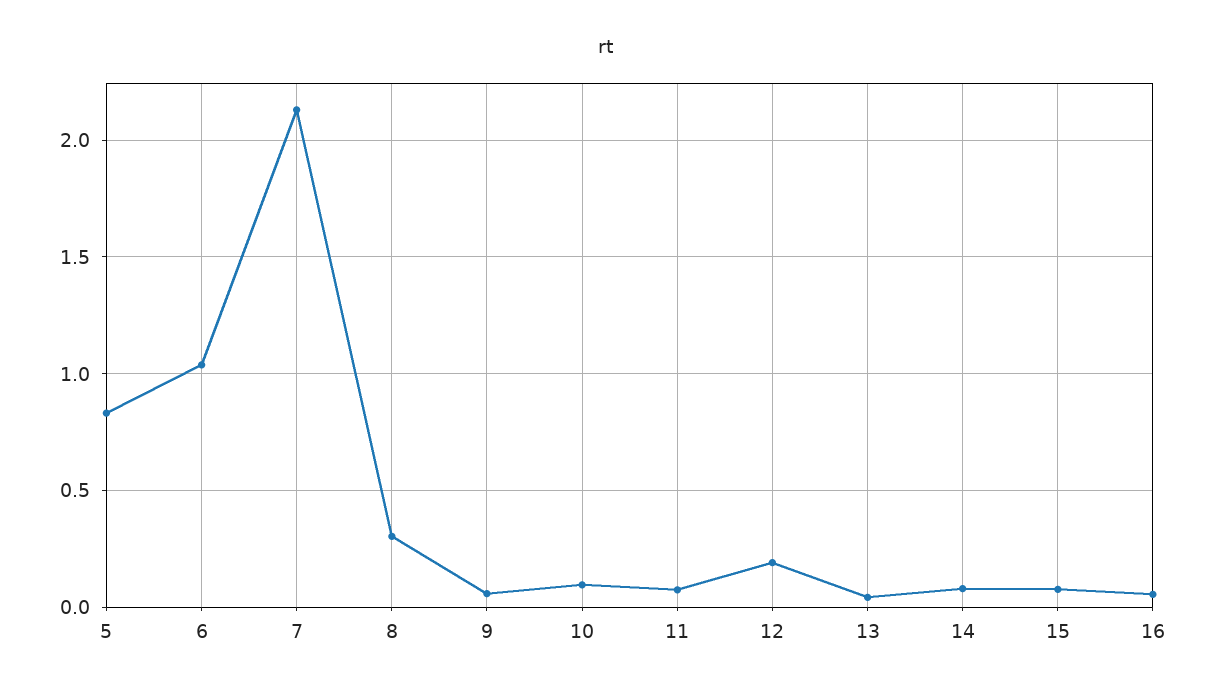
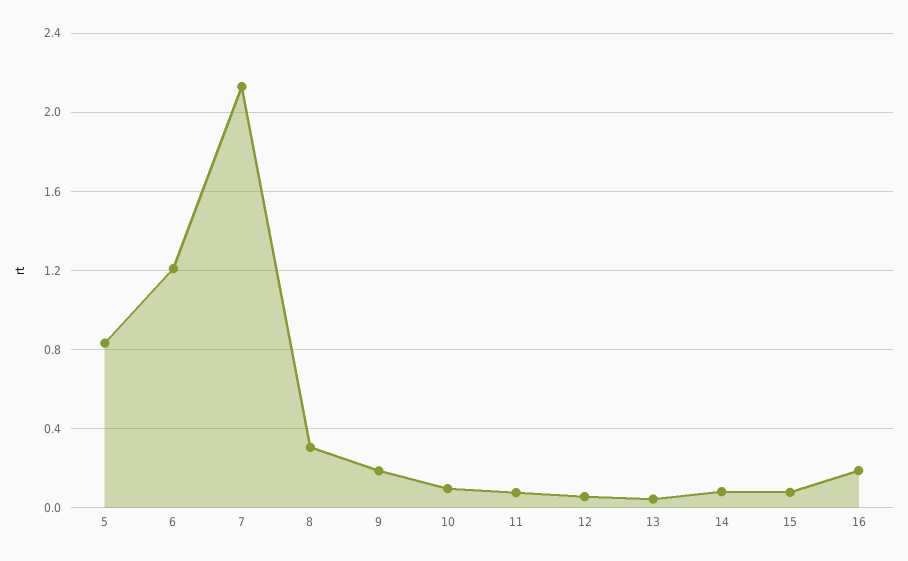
6: 1.05 -> 1.2
9: 0.05 -> 0.2
12: 0.2 -> 0.05
16: 0.05 -> 0.2

